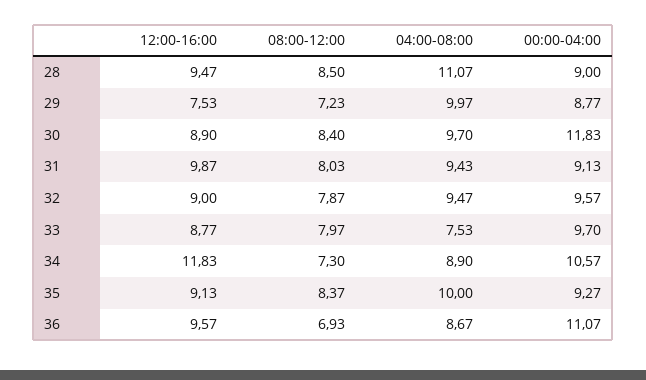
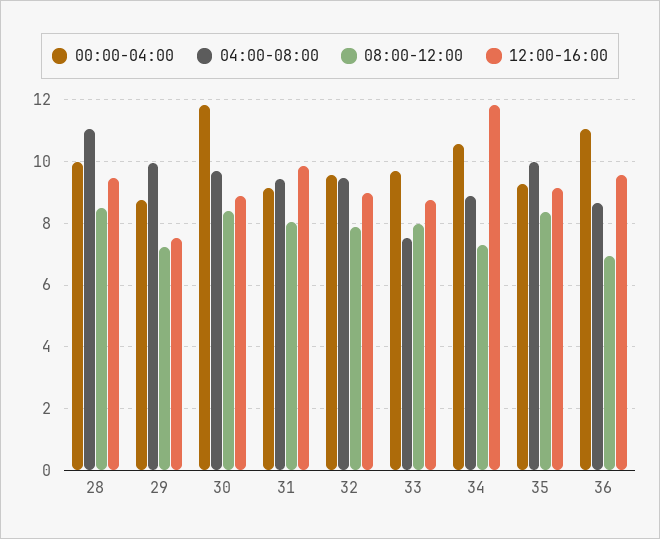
00:00-04:00, 28: 9 -> 10

